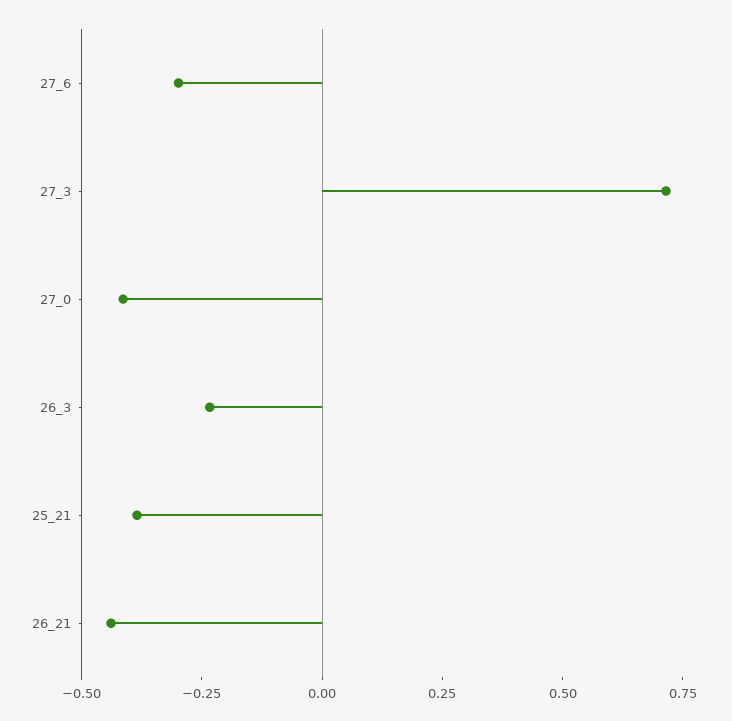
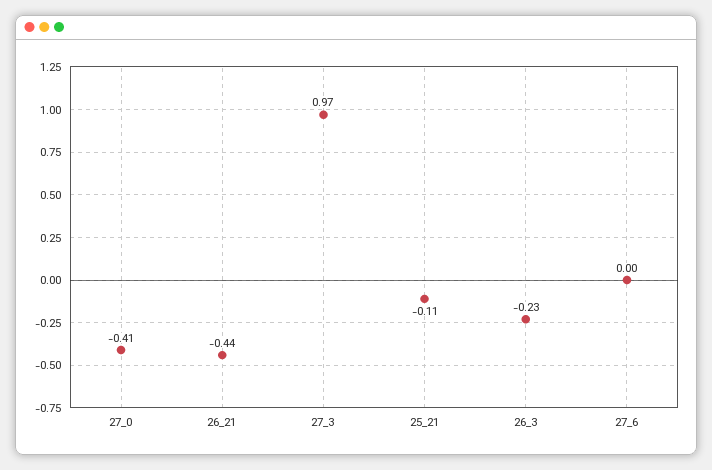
27_6: -0.3 -> 0
27_3: 0.7 -> 0.97
25_21: -0.4 -> -0.11

